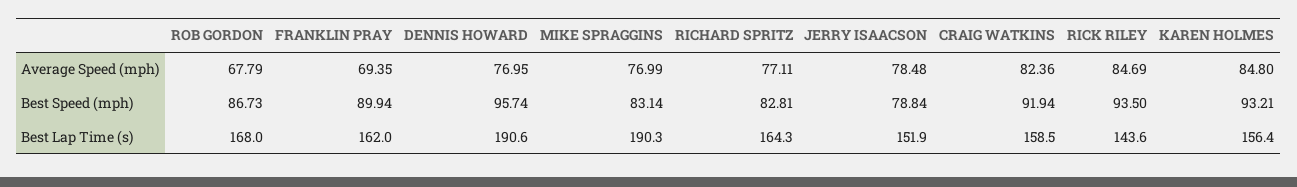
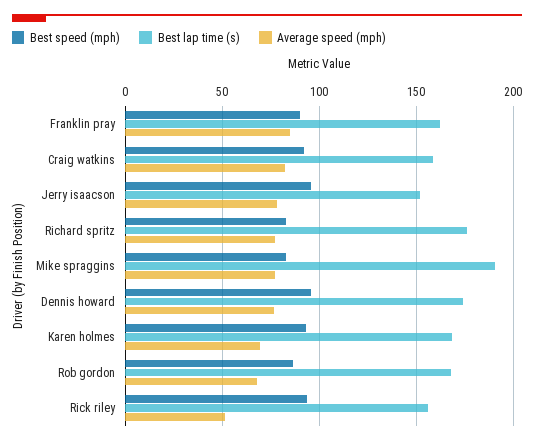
Average Speed (mph), FRANKLIN PRAY: 69.35 -> 85
Average Speed (mph), RICK RILEY: 84.69 -> 50
Average Speed (mph), KAREN HOLMES: 84.8 -> 70
Best Speed (mph), JERRY ISAACSON: 78.84 -> 95
Best Lap Time (s), DENNIS HOWARD: 190.6 -> 175
Best Lap Time (s), RICHARD SPRITZ: 164.3 -> 175
Best Lap Time (s), RICK RILEY: 143.6 -> 155
Best Lap Time (s), KAREN HOLMES: 156.4 -> 170

